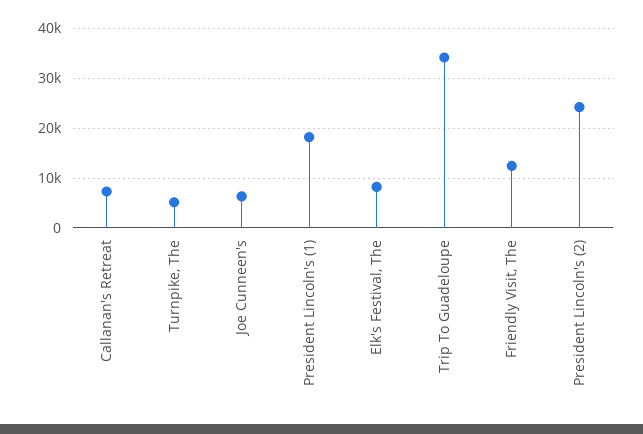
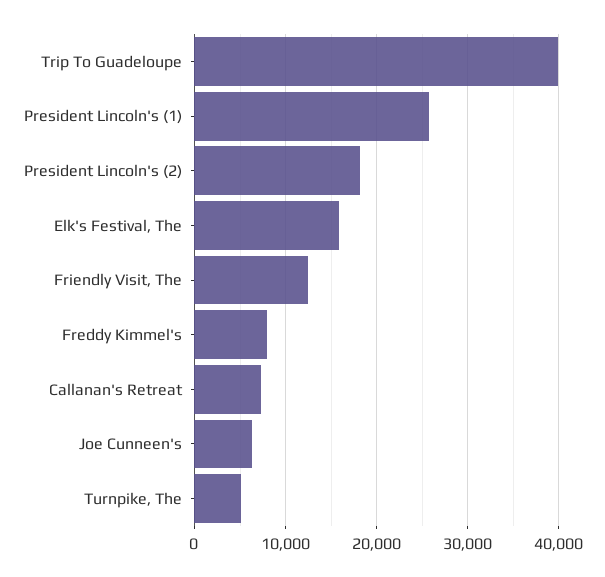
President Lincoln's (1): 18000 -> 26000
Elk's Festival, The: 8000 -> 16000
Trip To Guadeloupe: 34000 -> 40000
President Lincoln's (2): 24000 -> 18000
Freddy Kimmel's: none -> 8000

